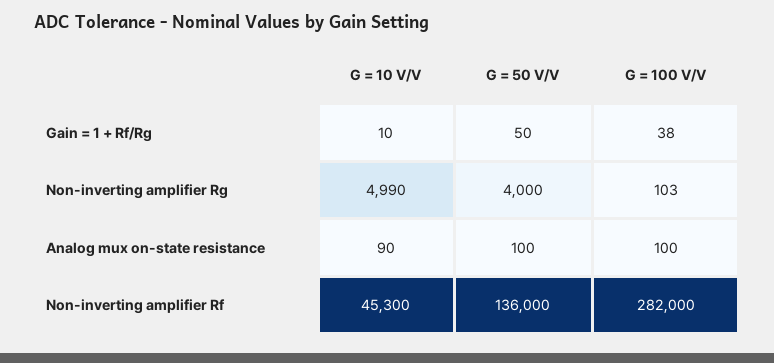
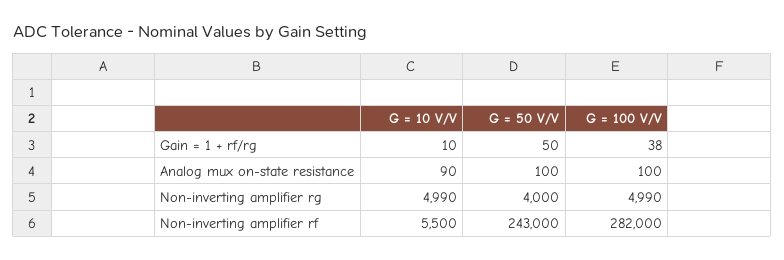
G = 100 V/V, Non-inverting amplifier Rg: 103 -> 4990
G = 10 V/V, Non-inverting amplifier Rf: 45300 -> 5500
G = 50 V/V, Non-inverting amplifier Rf: 136000 -> 243000

